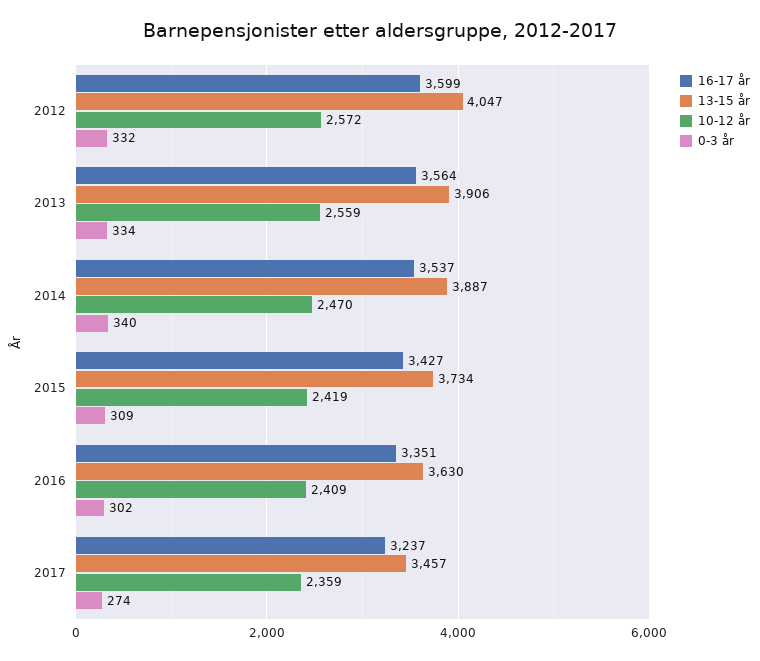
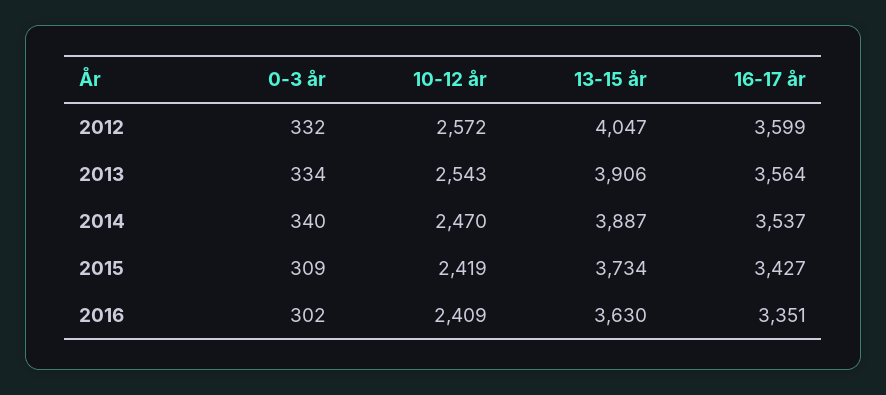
10-12 år, 2013: 2559 -> 2543
16-17 år, 2017: 3237 -> none
13-15 år, 2017: 3457 -> none
10-12 år, 2017: 2359 -> none
0-3 år, 2017: 274 -> none

